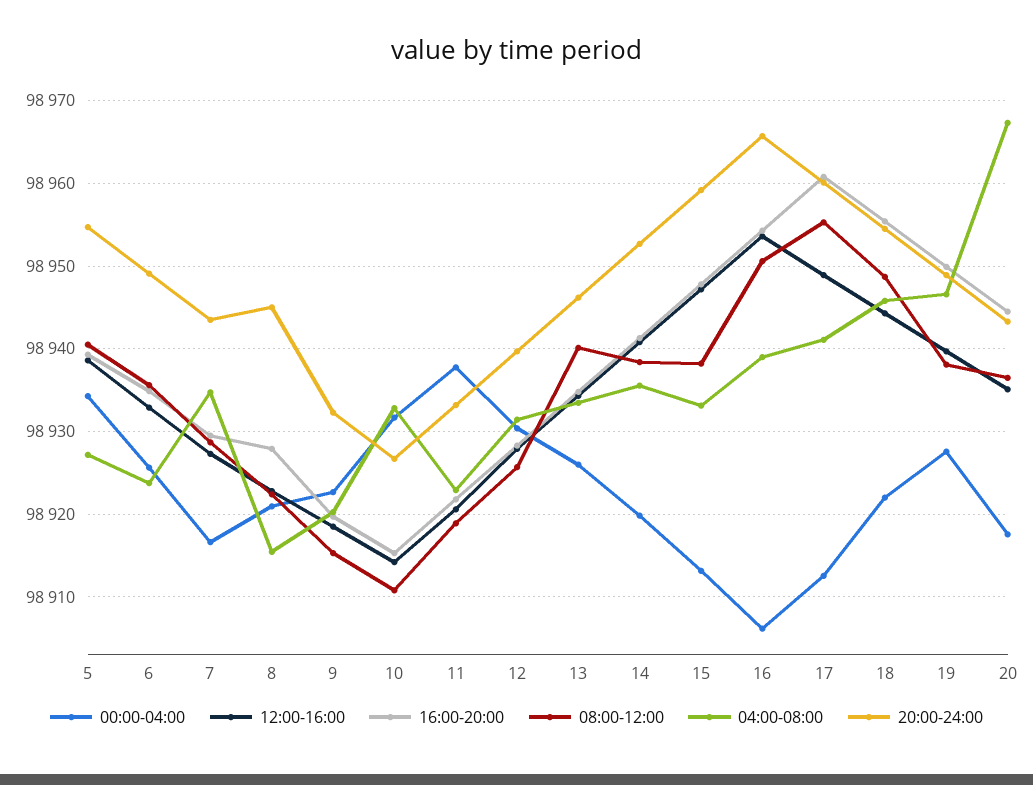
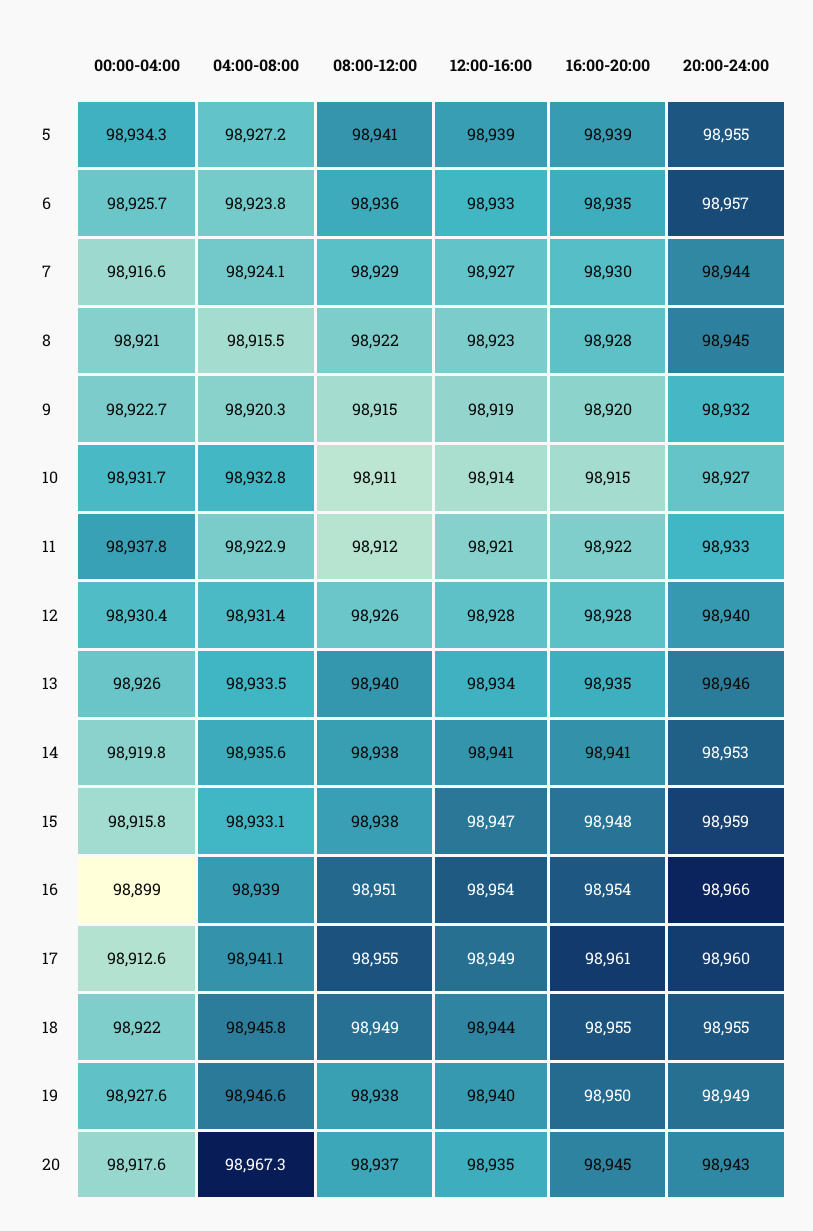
20:00-24:00, 6: 98949 -> 98957
04:00-08:00, 7: 98935 -> 98924.1
08:00-12:00, 11: 98919 -> 98912
00:00-04:00, 15: 98913 -> 98915.8
00:00-04:00, 16: 98906 -> 98899

